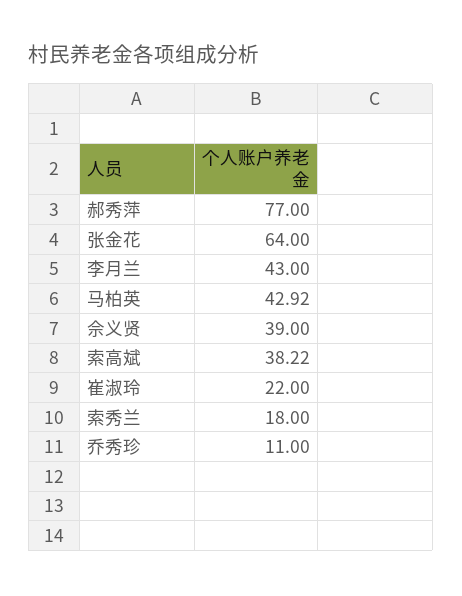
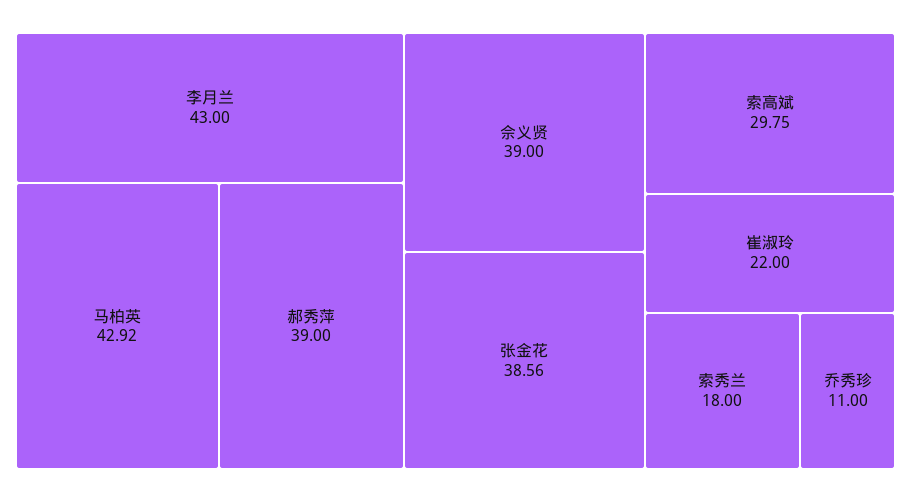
郝秀萍: 77 -> 39
张金花: 64 -> 38.56
索高斌: 38.22 -> 29.75

